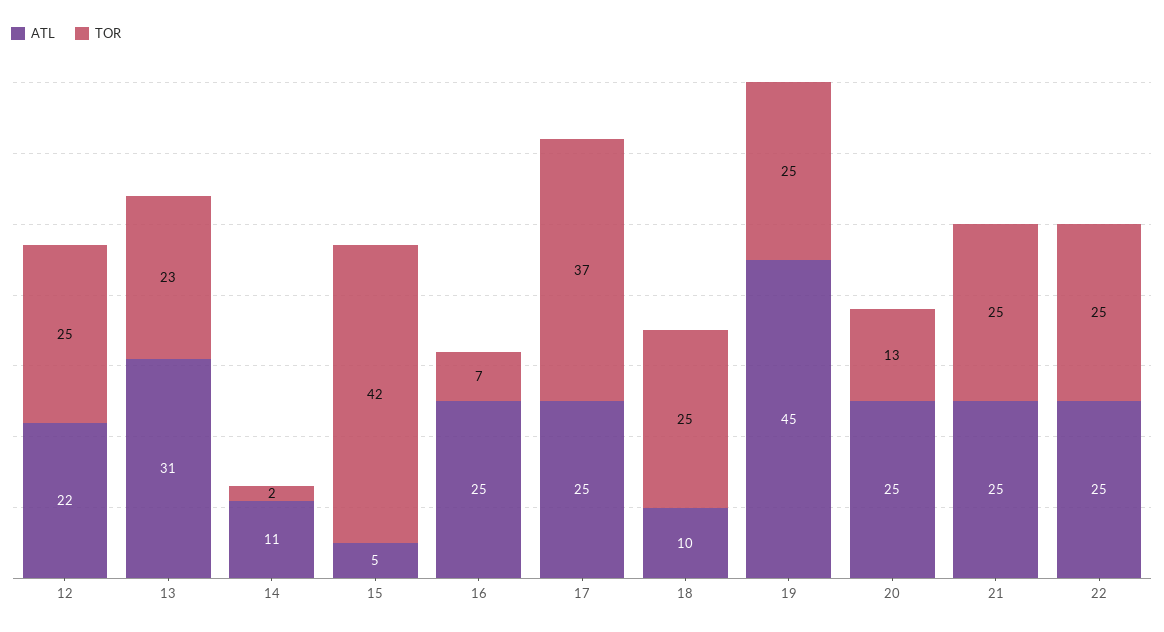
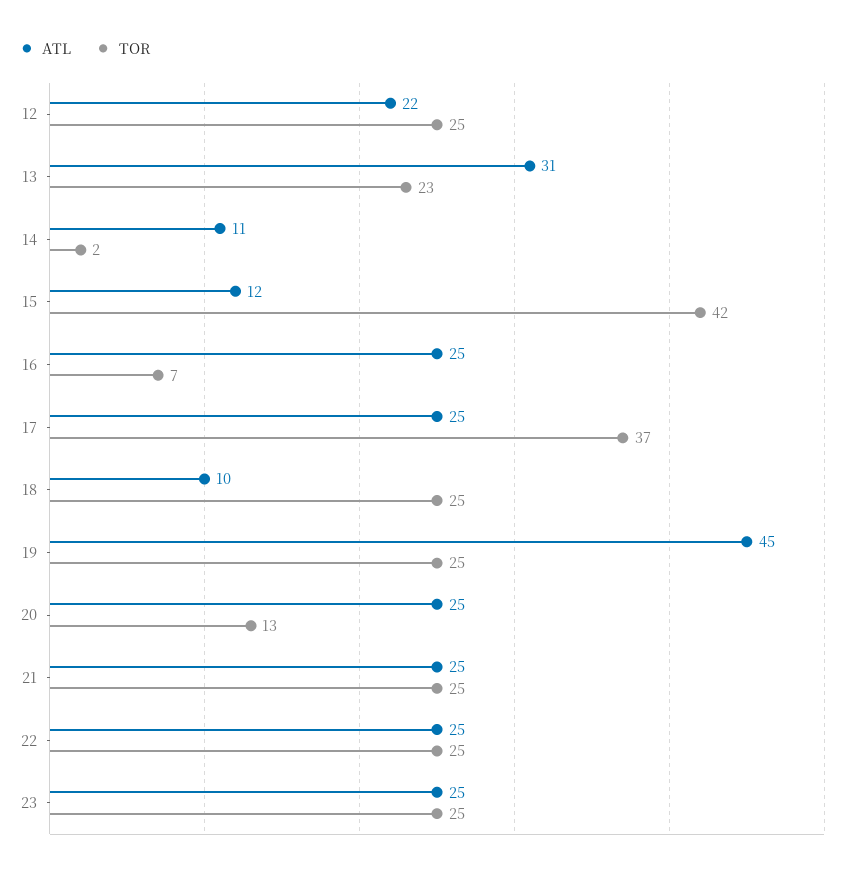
ATL, 15: 5 -> 12
ATL, 23: none -> 25
TOR, 23: none -> 25

